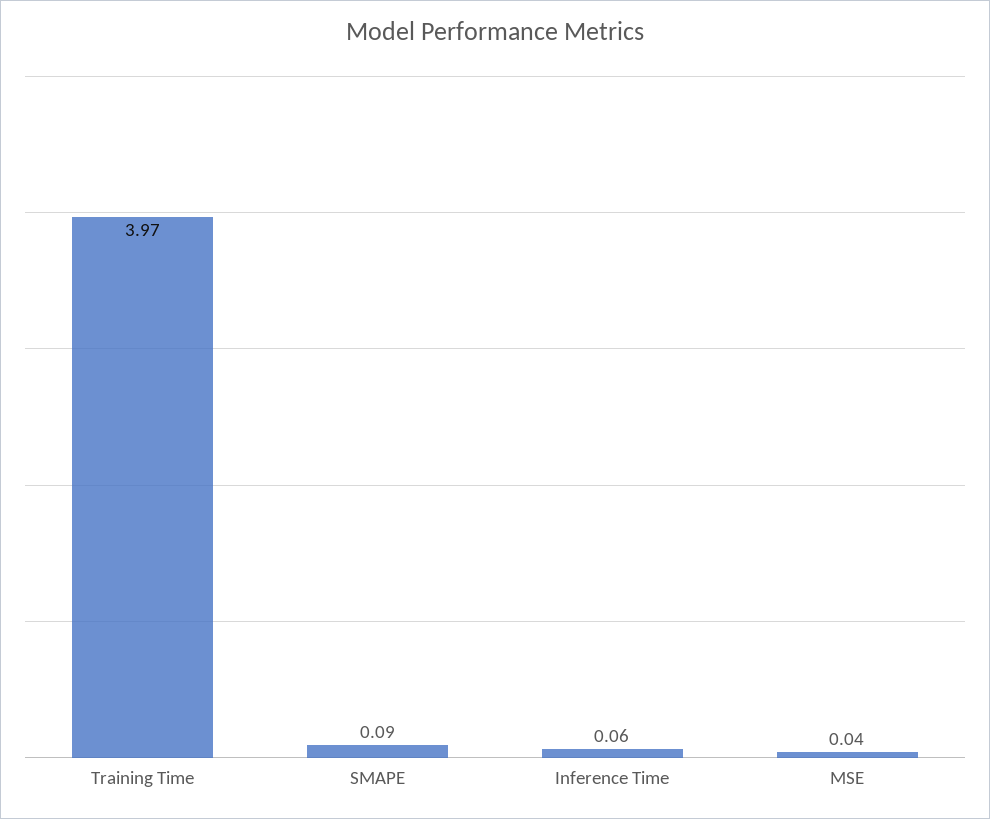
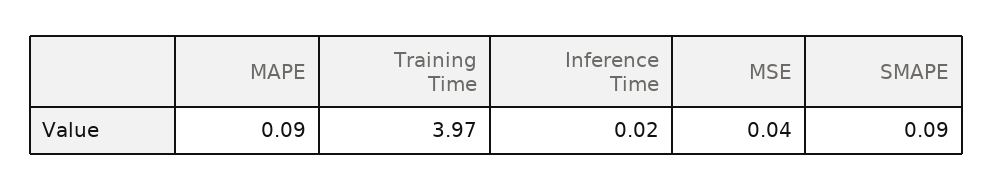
Inference Time: 0.06 -> 0.02
MAPE: none -> 0.09

